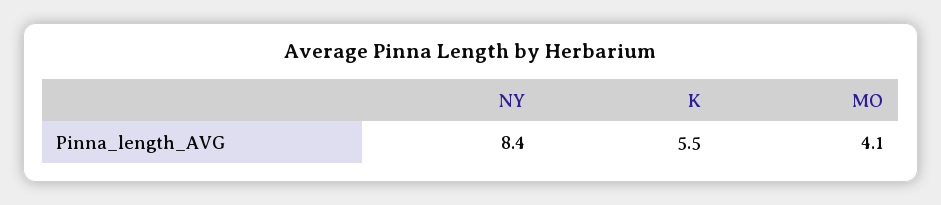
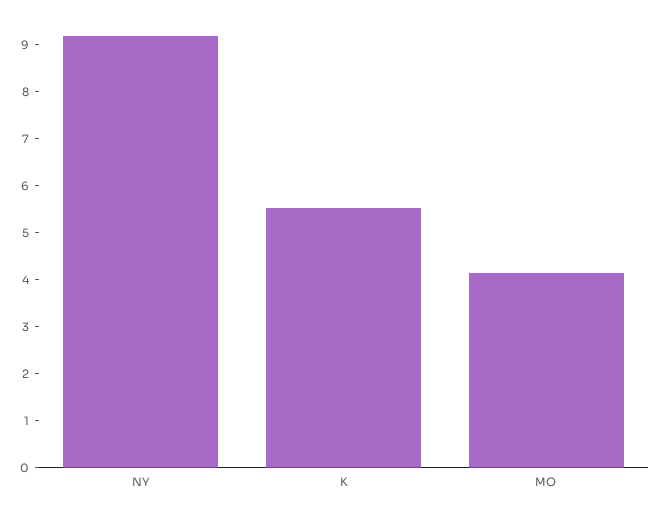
NY: 8.4 -> 9.2

